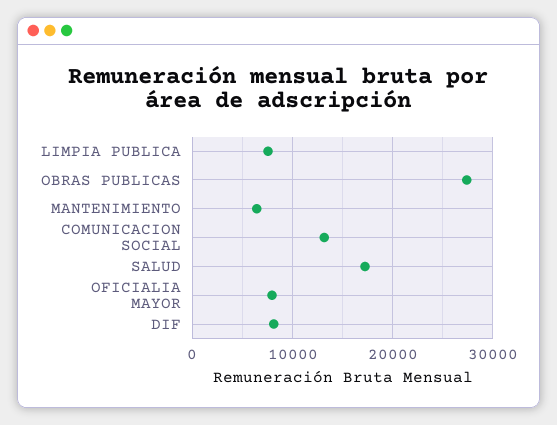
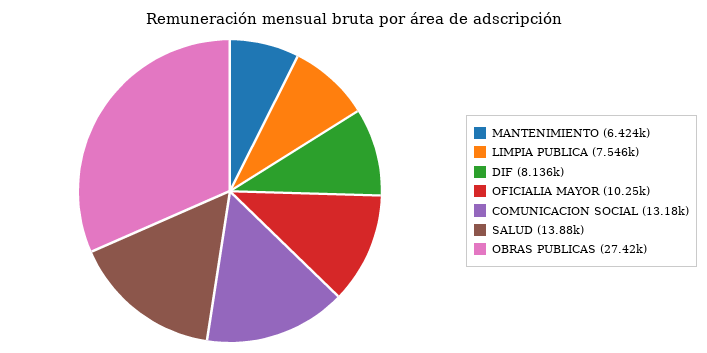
SALUD: 17000 -> 13880
OFICIALIA MAYOR: 8000 -> 10250

